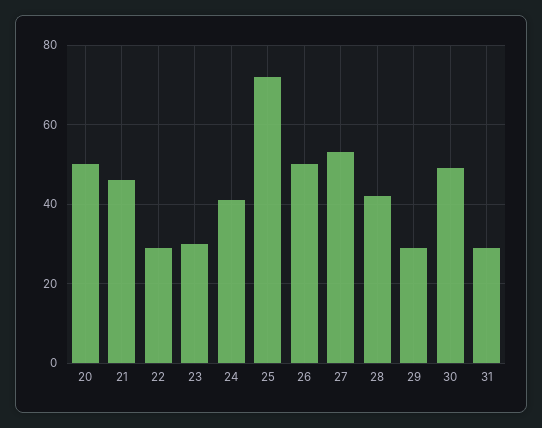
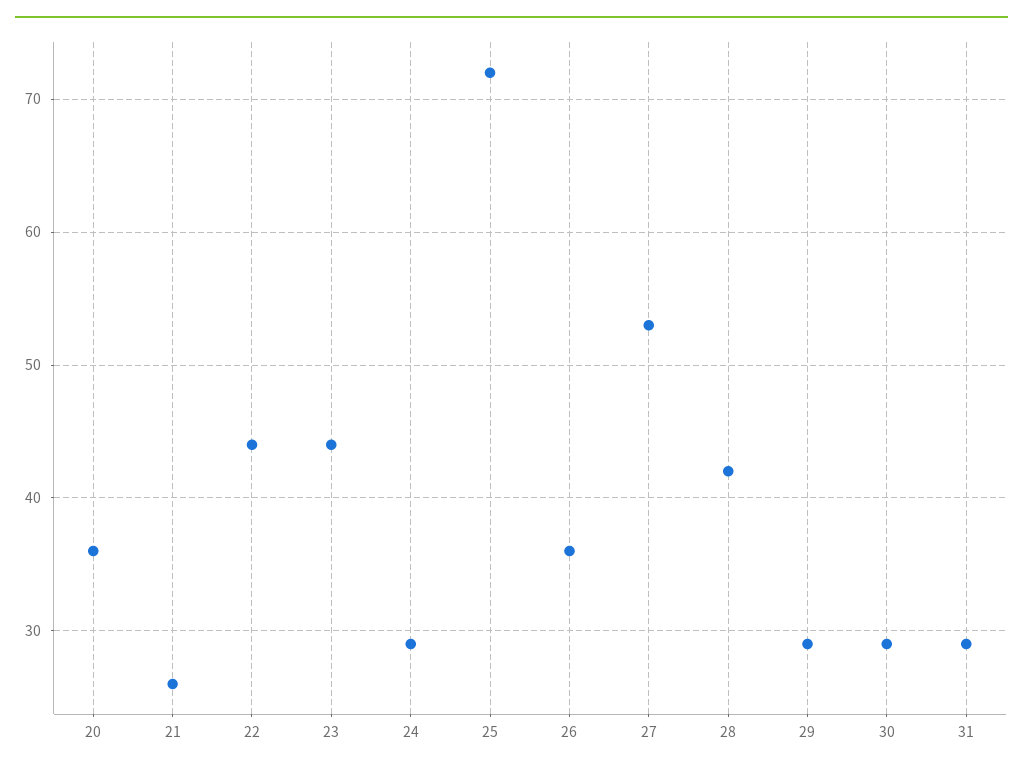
20: 50 -> 36
21: 45 -> 26
22: 30 -> 44
23: 30 -> 44
24: 40 -> 29
26: 50 -> 36
30: 50 -> 29

